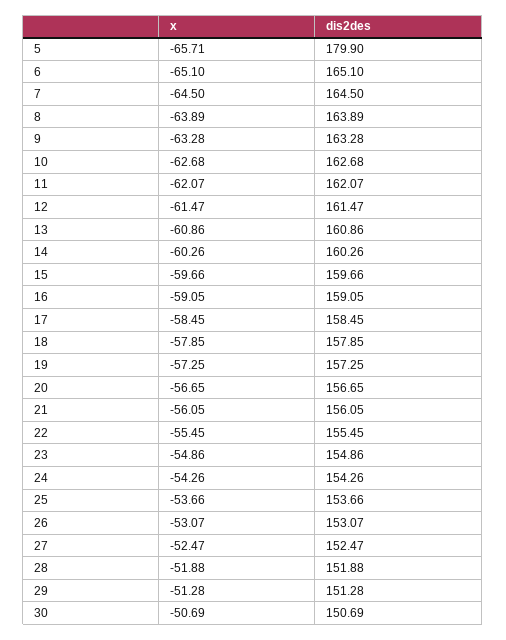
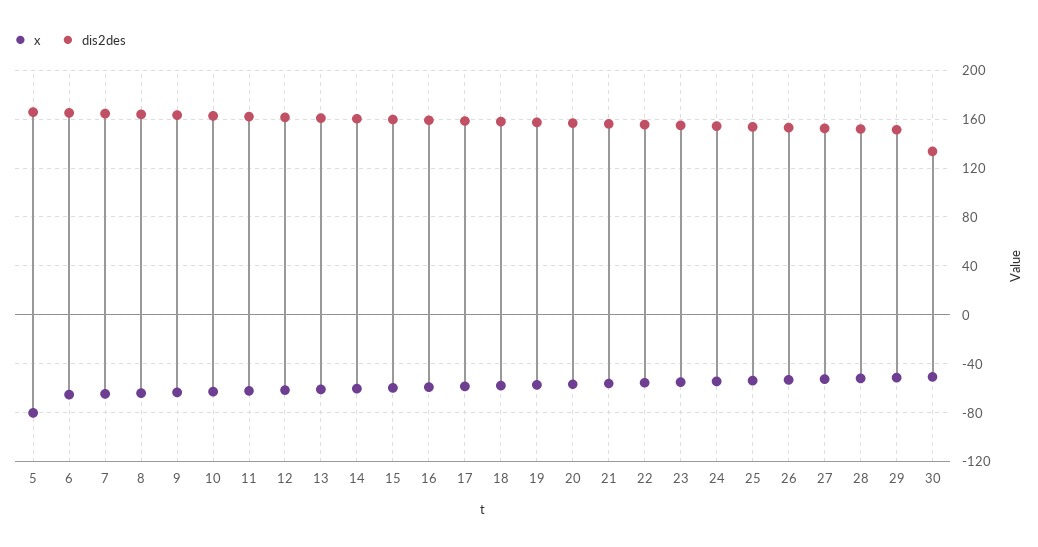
x, 5: -65.71 -> -80
dis2des, 5: 179.9 -> 165
dis2des, 30: 150.69 -> 135

